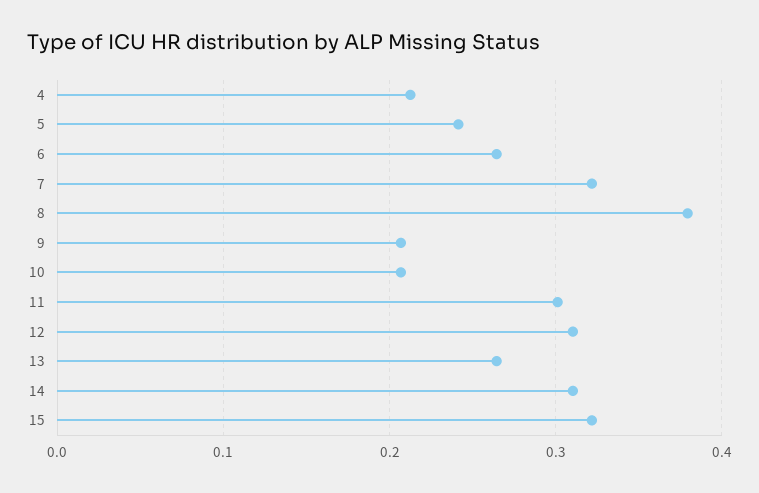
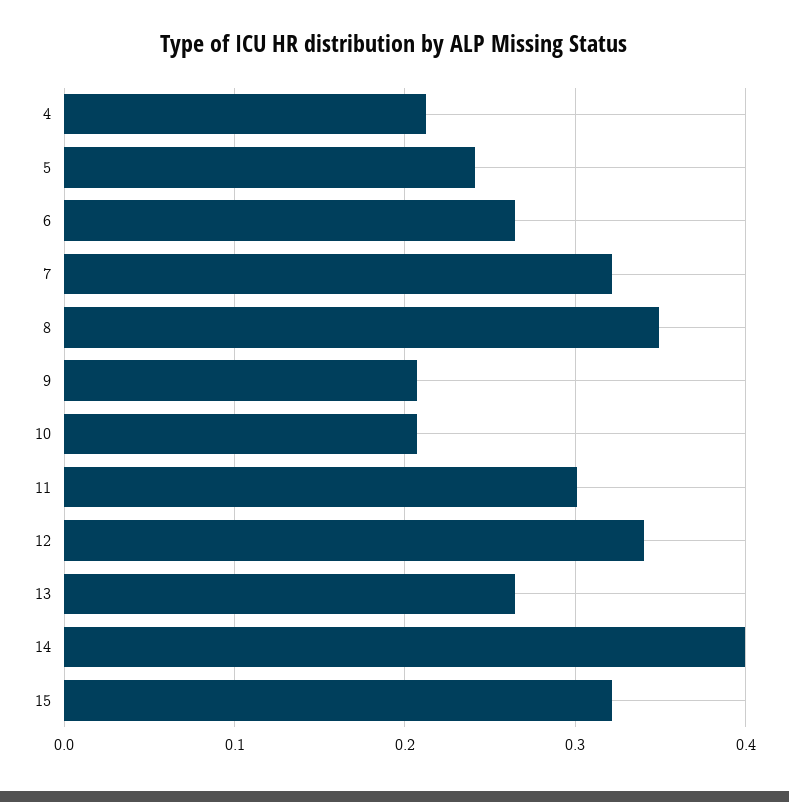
8: 0.38 -> 0.35
12: 0.31 -> 0.34
14: 0.31 -> 0.4

